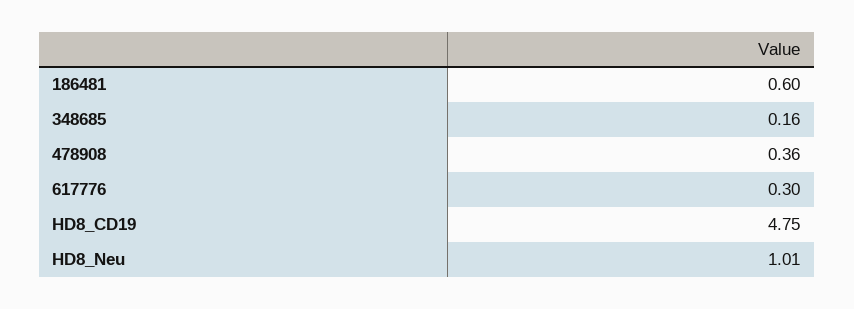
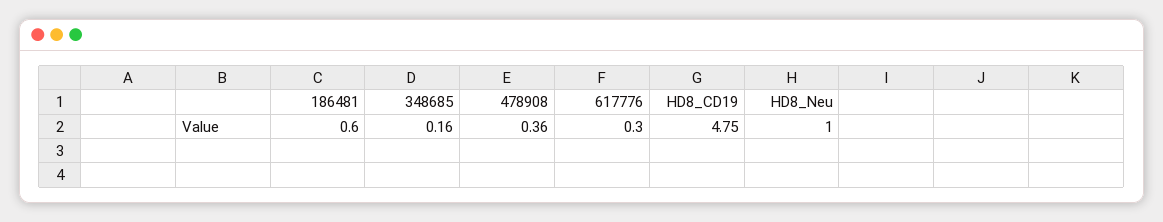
HD8_Neu: 1.01 -> 1

